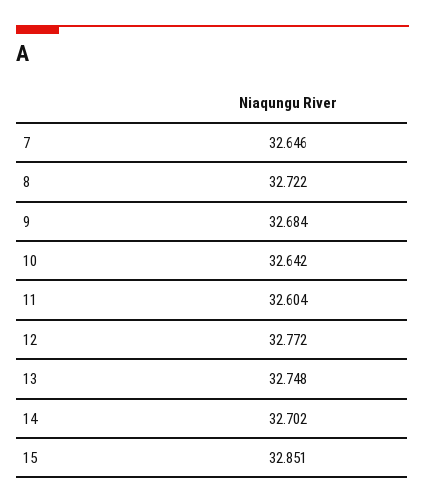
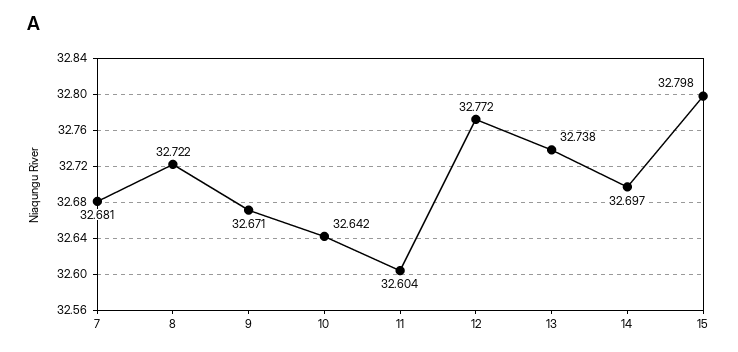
7: 32.646 -> 32.681
9: 32.684 -> 32.671
13: 32.748 -> 32.738
14: 32.702 -> 32.697
15: 32.851 -> 32.798

